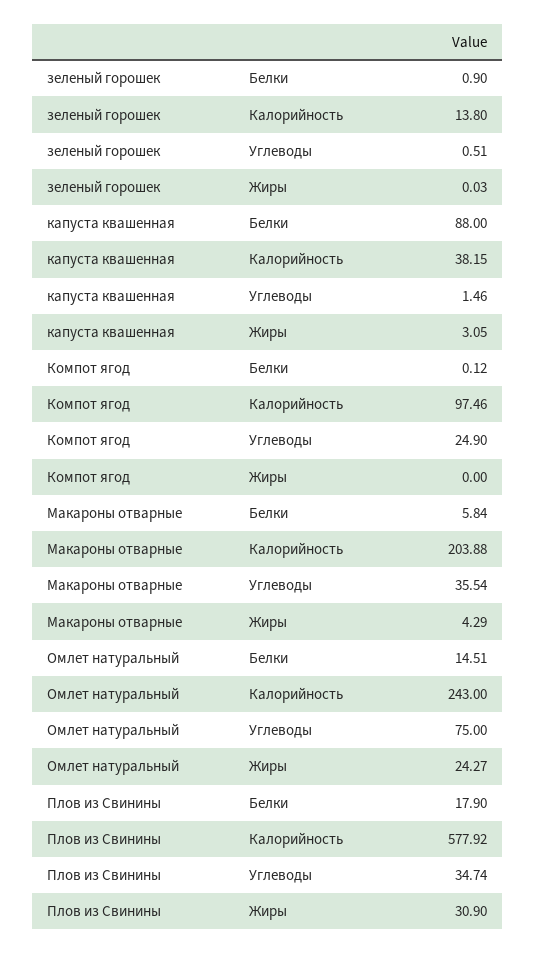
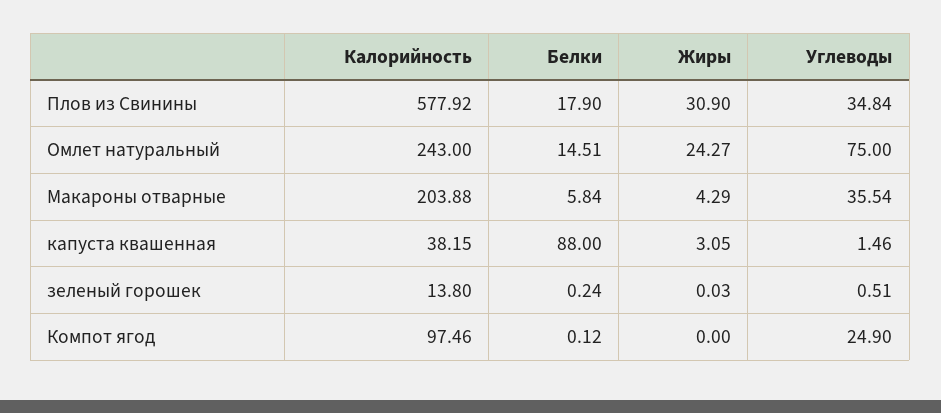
зеленый горошек, Белки: 0.9 -> 0.24
Плов из Свинины, Углеводы: 34.74 -> 34.84

